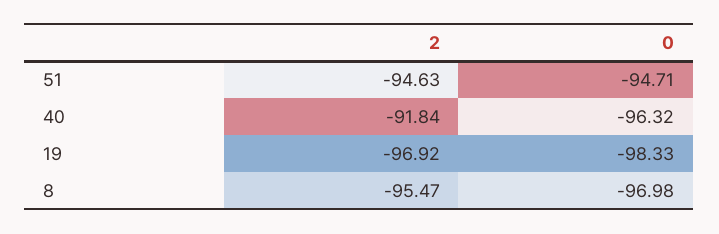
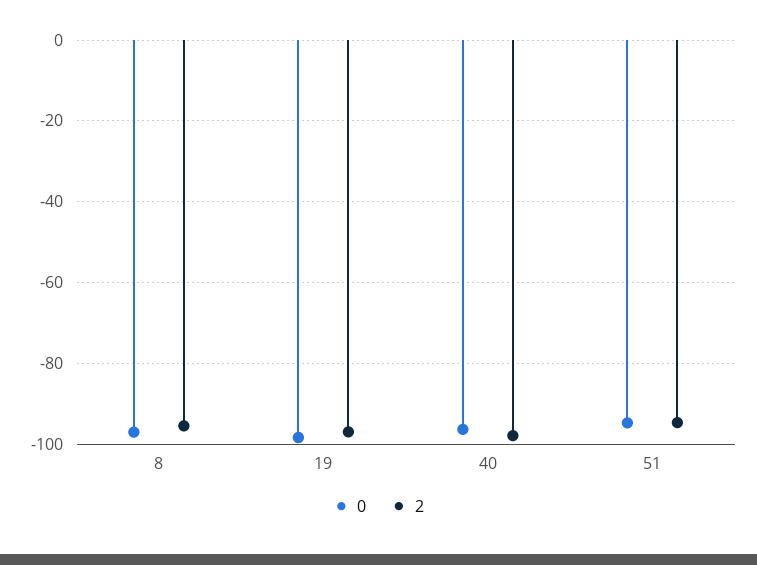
2, 40: -91.84 -> -98

